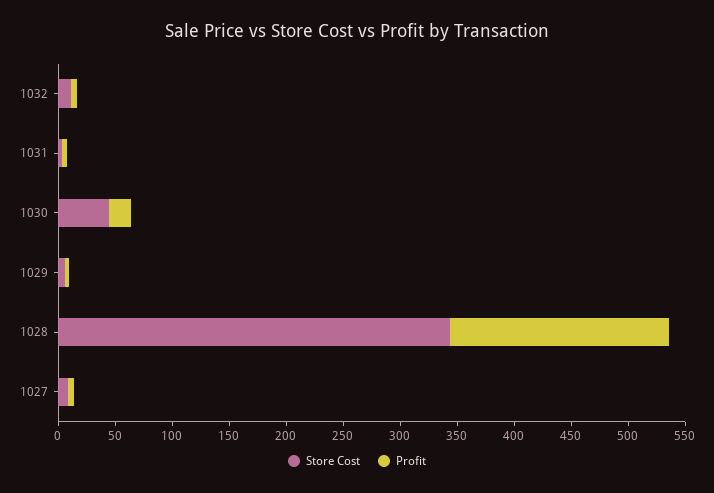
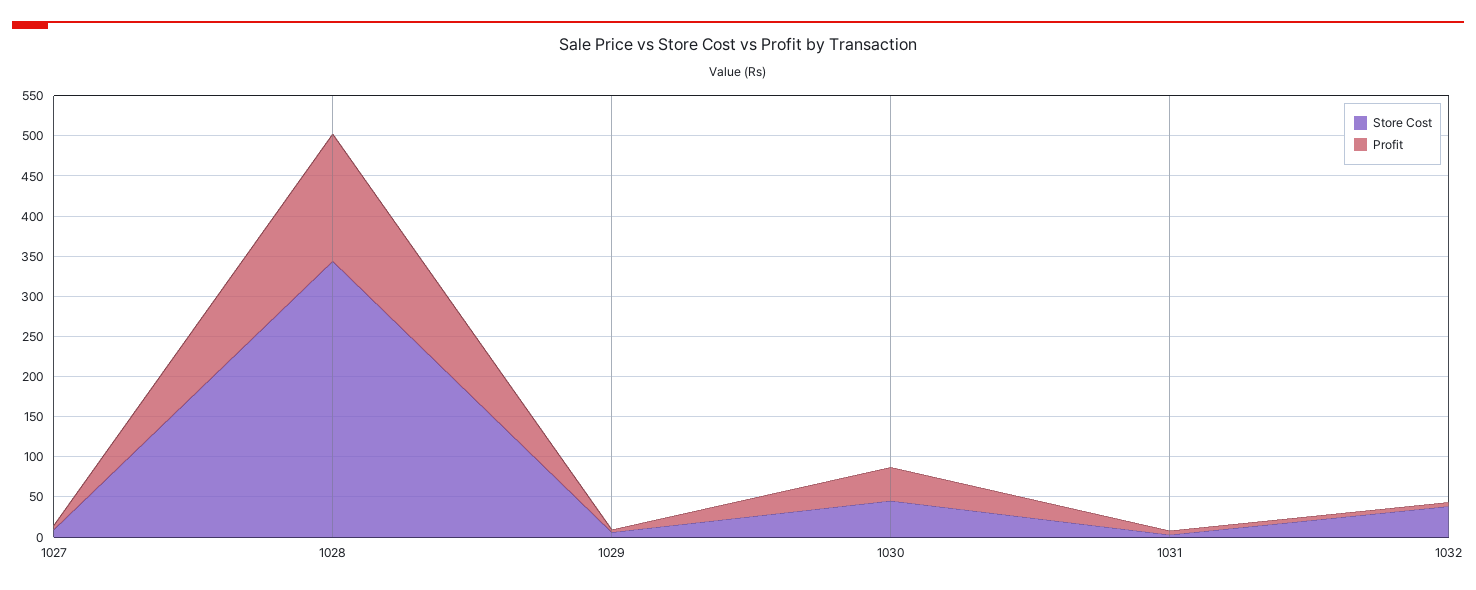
Store Cost, 1032: 10 -> 40
Profit, 1030: 20 -> 40
Profit, 1028: 190 -> 160

